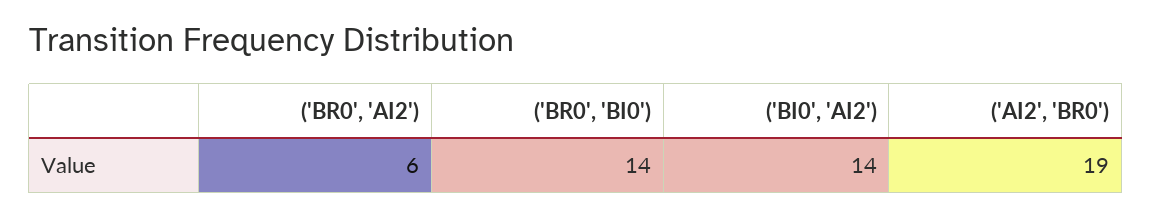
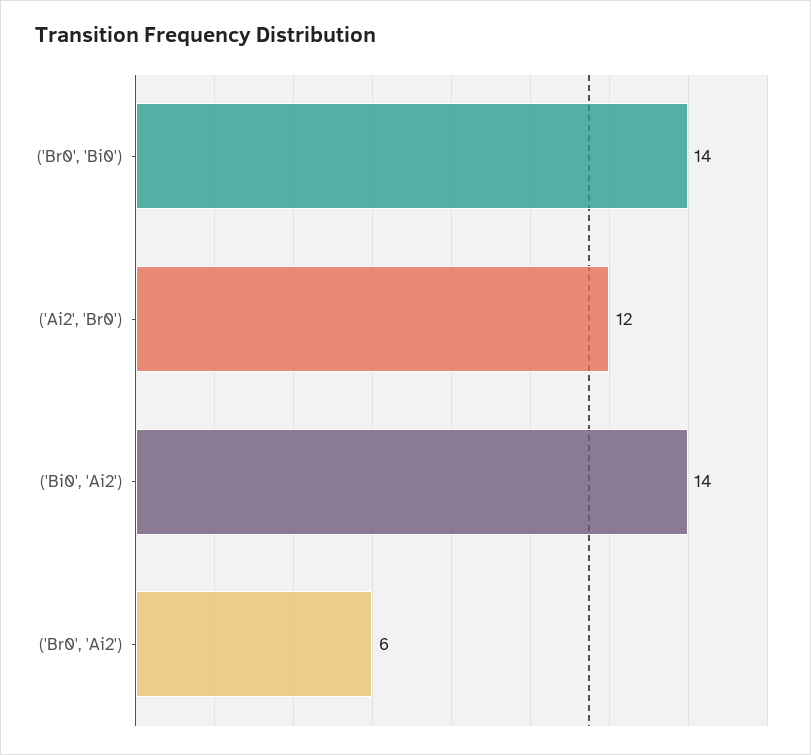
('AI2', 'BR0'): 19 -> 12

